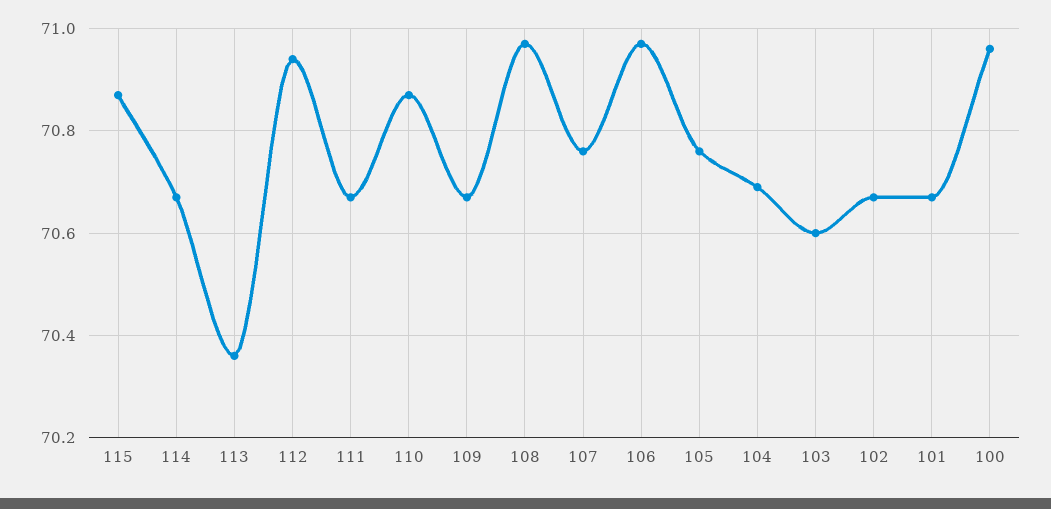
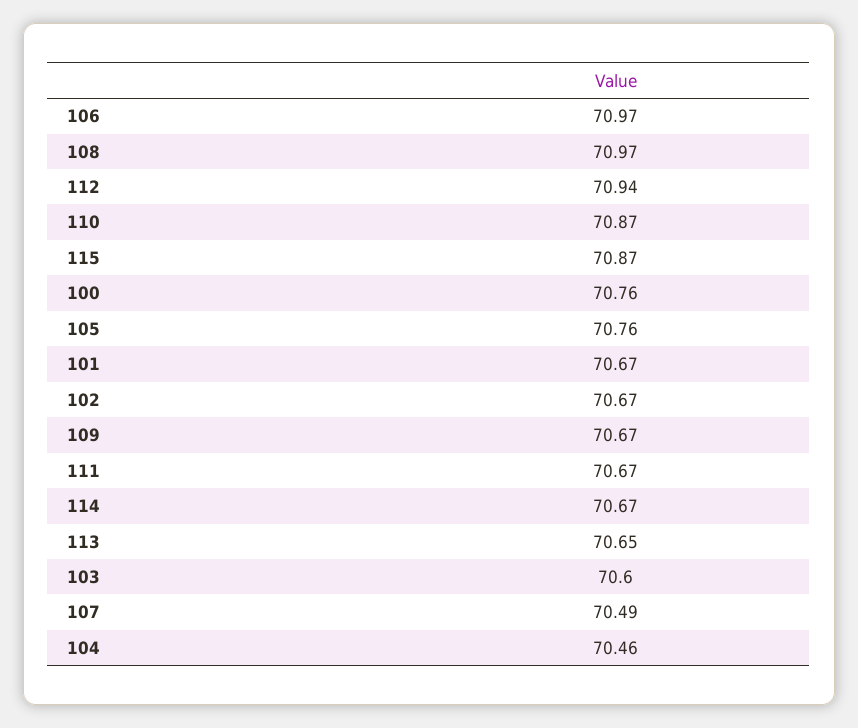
113: 70.35 -> 70.65
107: 70.75 -> 70.49
104: 70.7 -> 70.46
100: 70.95 -> 70.76

